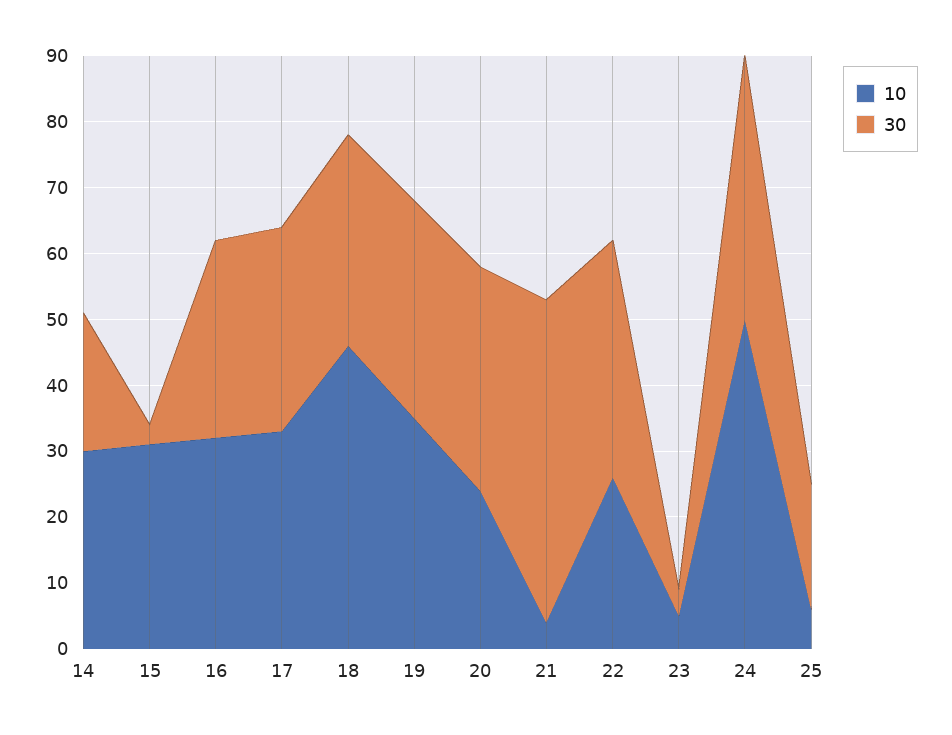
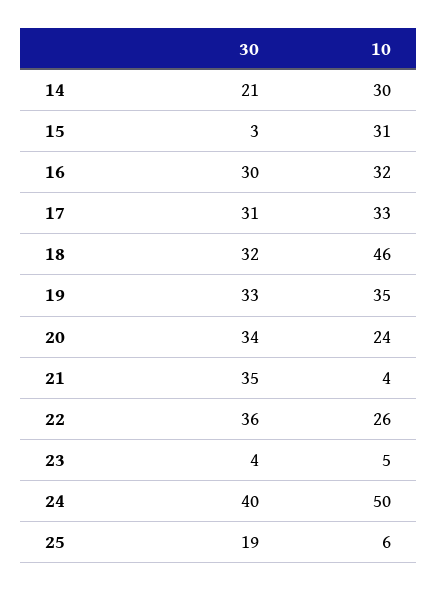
30, 21: 50 -> 35

